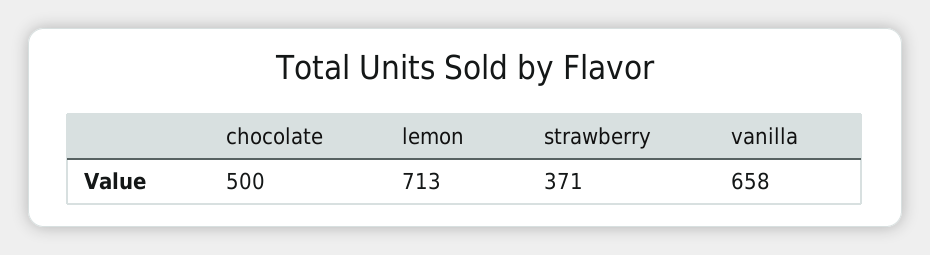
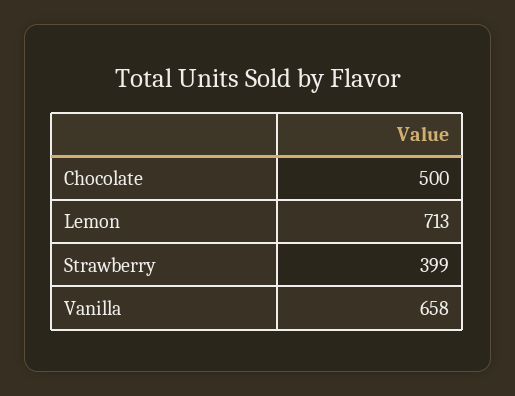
strawberry: 371 -> 399

